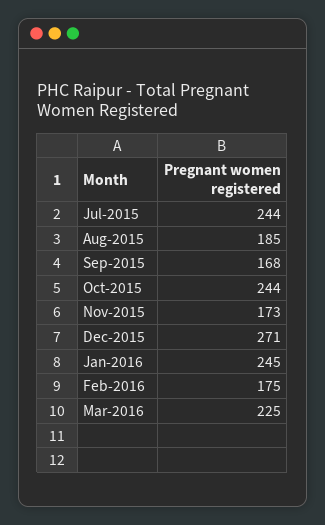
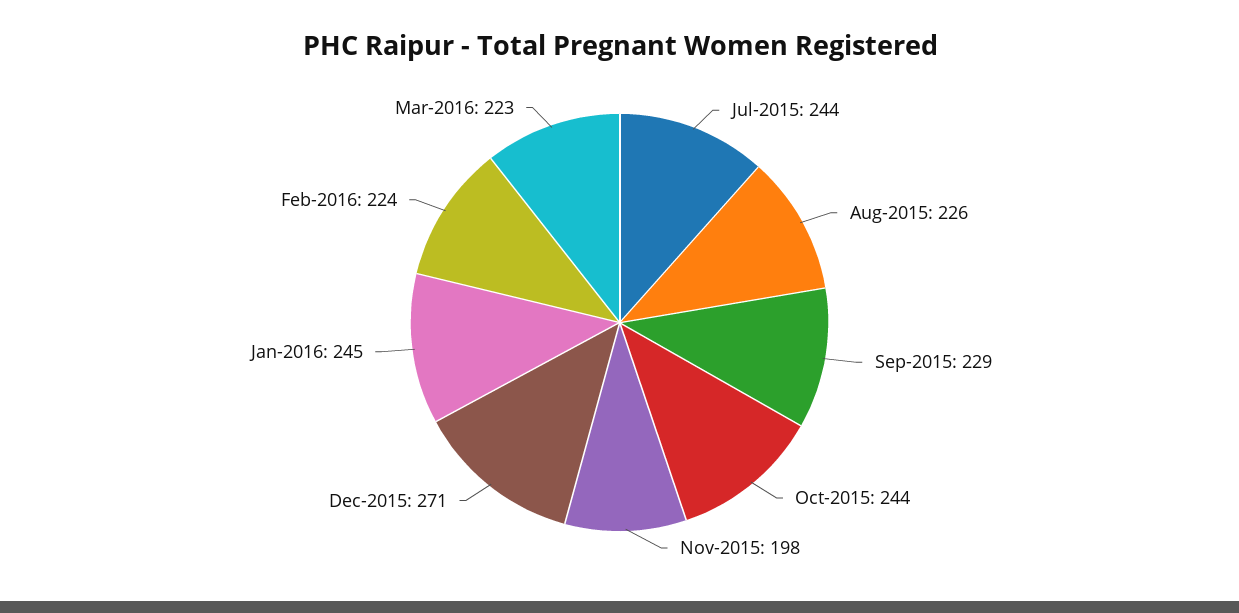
Aug-2015: 185 -> 226
Sep-2015: 168 -> 229
Nov-2015: 173 -> 198
Feb-2016: 175 -> 224
Mar-2016: 225 -> 223

